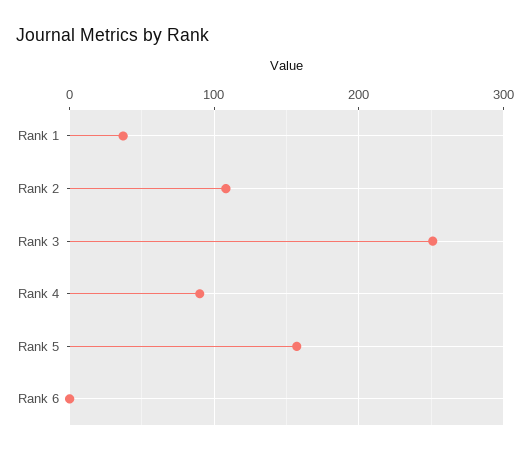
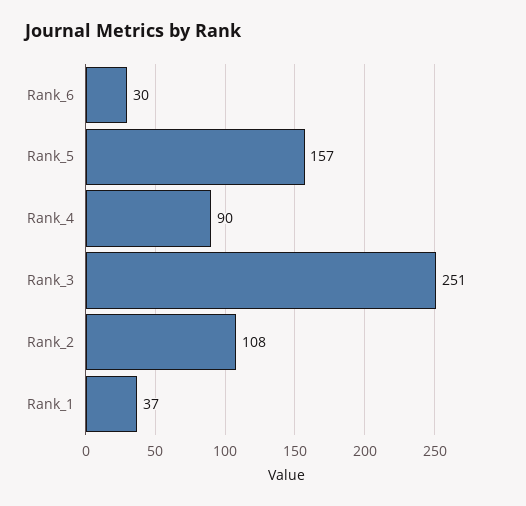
Rank 6: 0 -> 30

